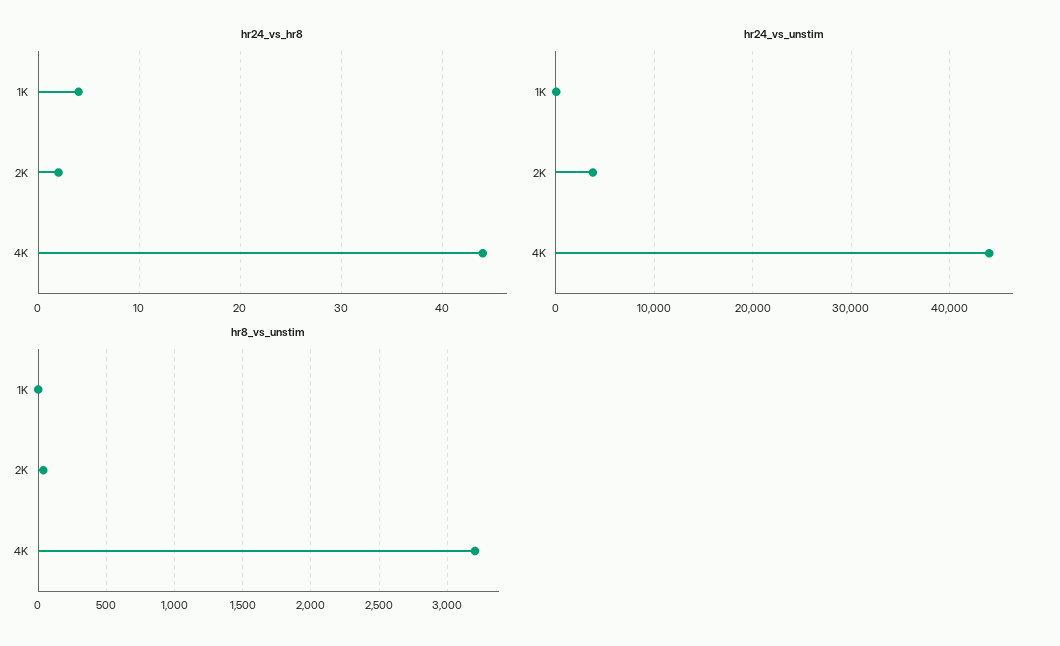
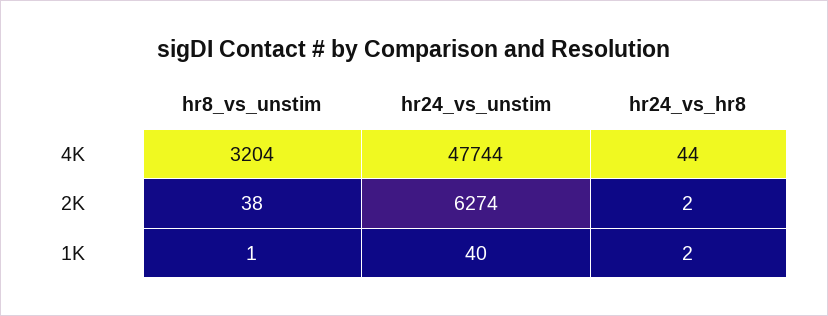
hr24_vs_hr8, 1K: 4 -> 2
hr24_vs_unstim, 2K: 4000 -> 6274
hr24_vs_unstim, 4K: 44000 -> 47744

